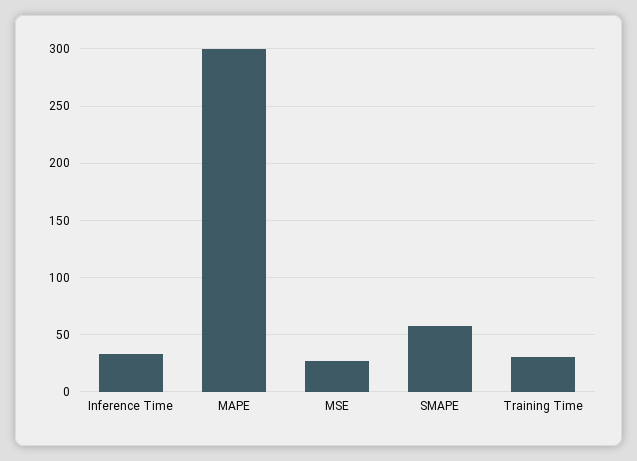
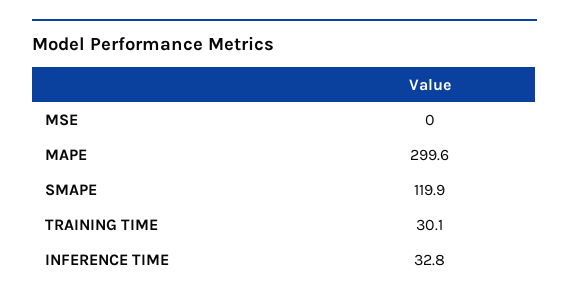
MSE: 30 -> 0
SMAPE: 60 -> 119.9

